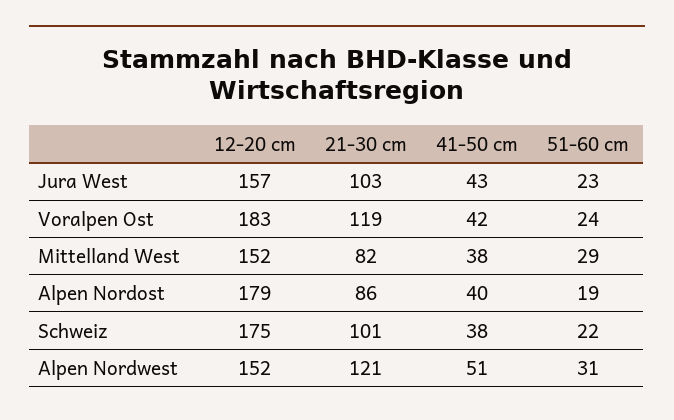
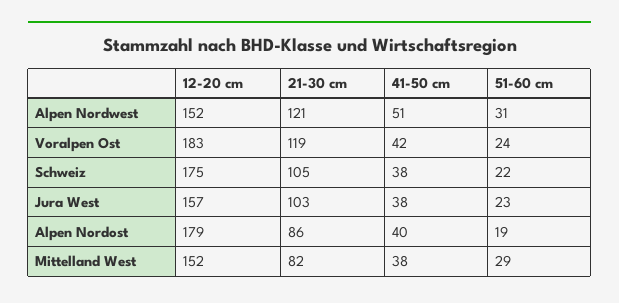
41-50 cm, Jura West: 43 -> 38
21-30 cm, Schweiz: 101 -> 105

